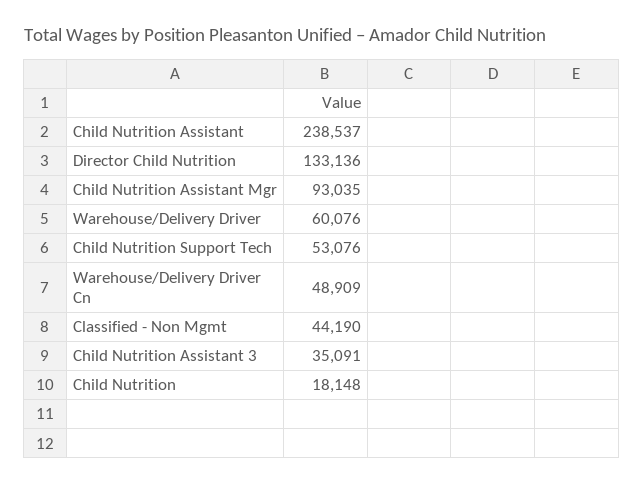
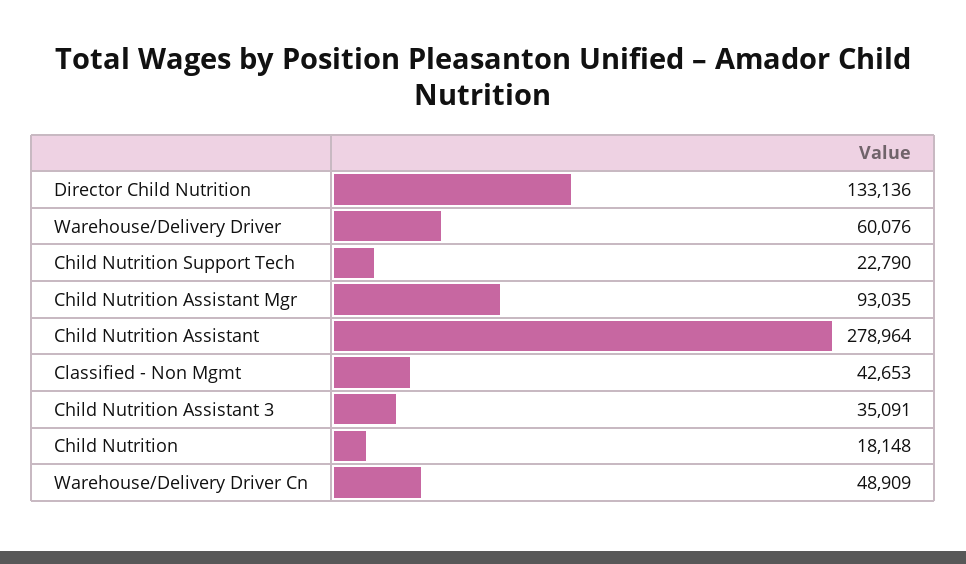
Child Nutrition Assistant: 238537 -> 278964
Child Nutrition Support Tech: 53076 -> 22790
Classified - Non Mgmt: 44190 -> 42653

